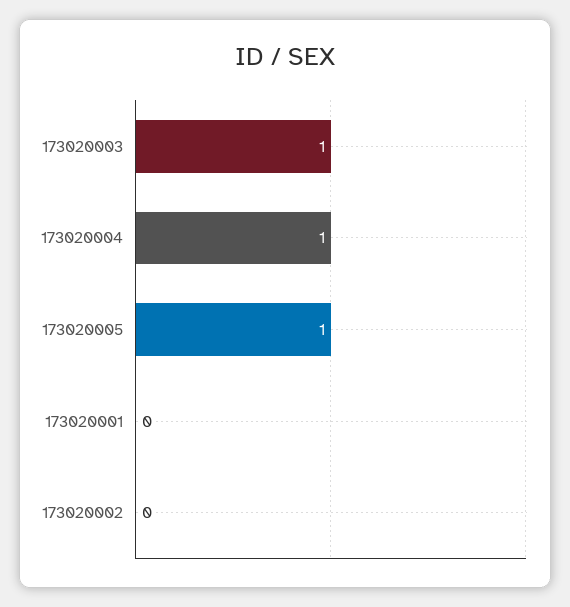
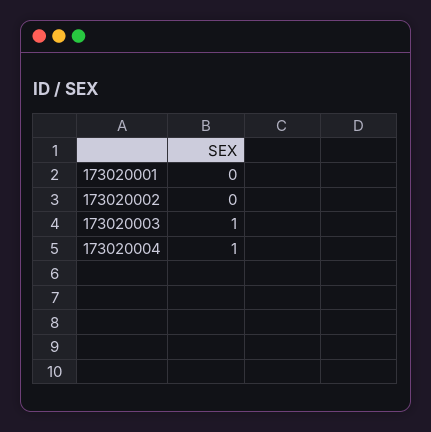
173020005: 1 -> none

